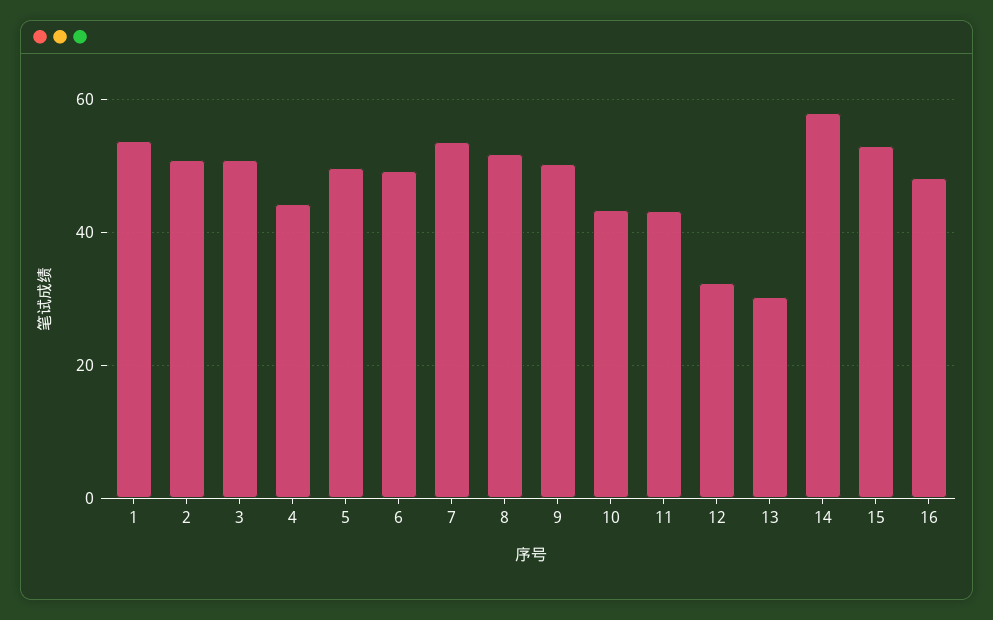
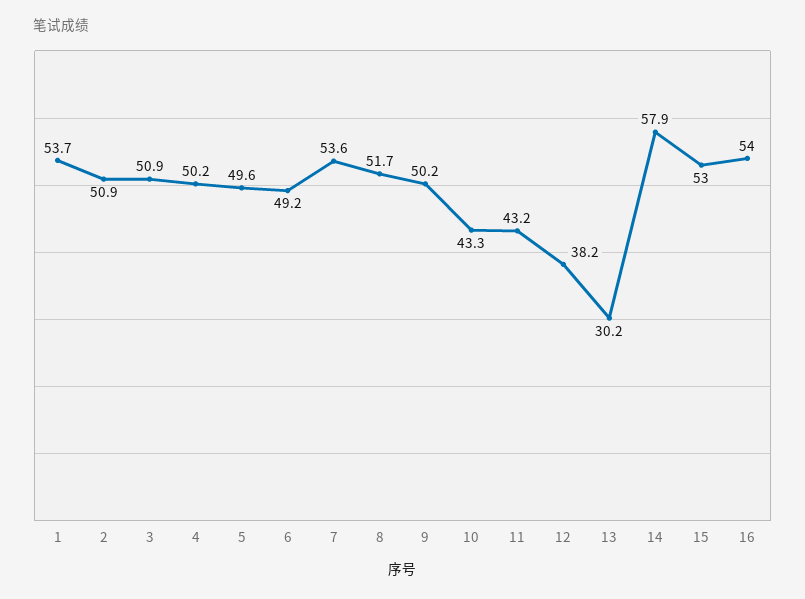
4: 44 -> 50.2
12: 32 -> 38.2
16: 48 -> 54

